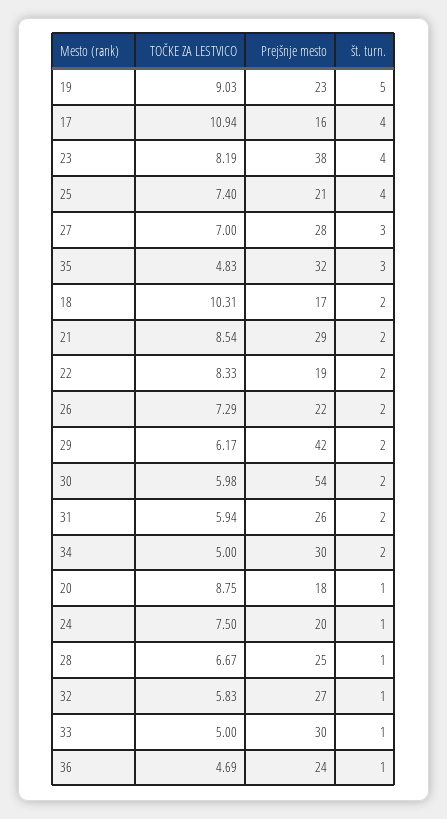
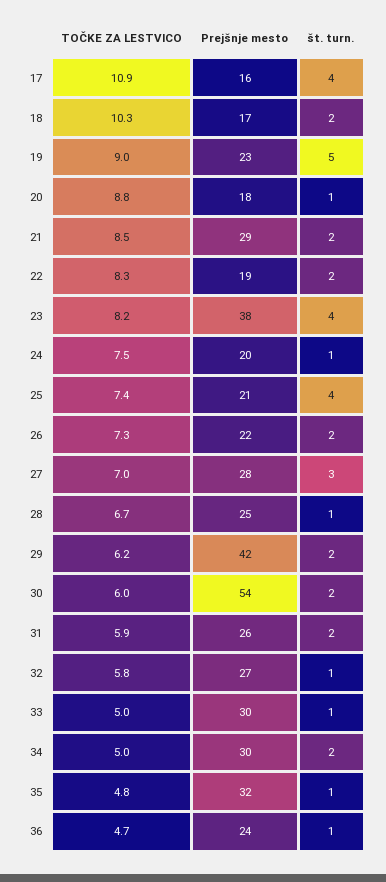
št. turn., 35: 3 -> 1

